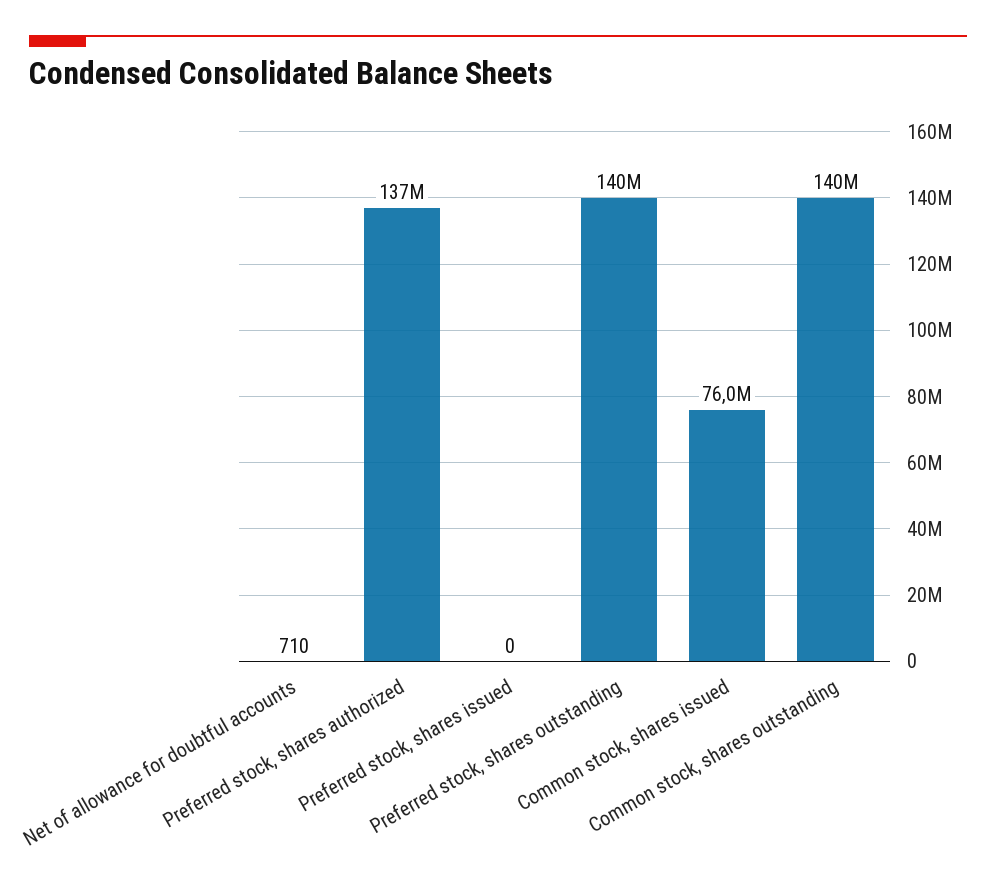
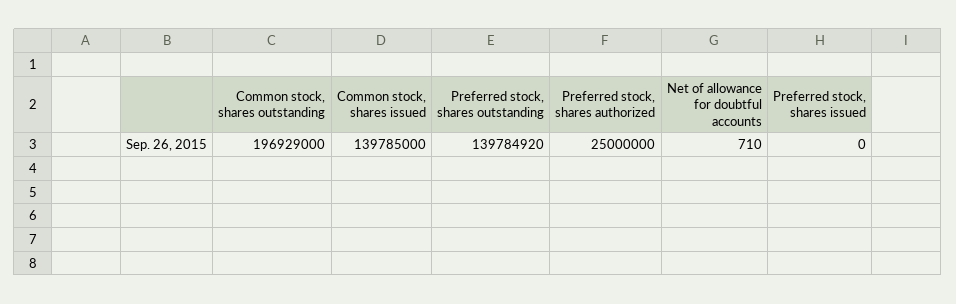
Preferred stock, shares authorized: 137000000 -> 25000000
Common stock, shares issued: 76000000 -> 139785000
Common stock, shares outstanding: 140000000 -> 196929000

